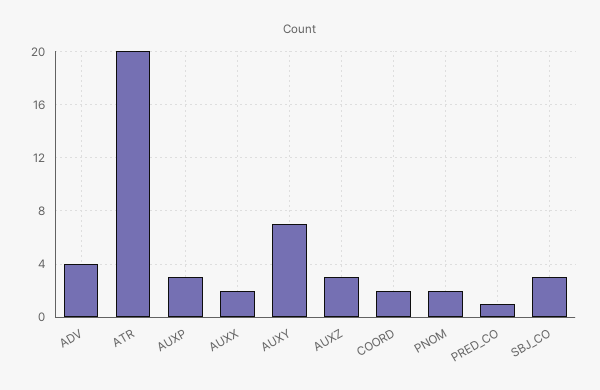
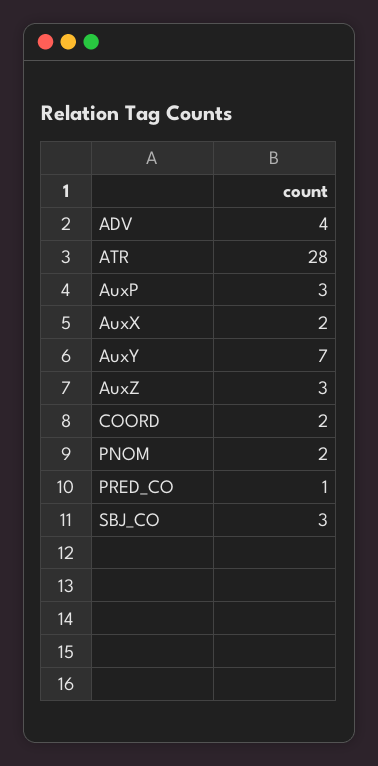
ATR: 20 -> 28

